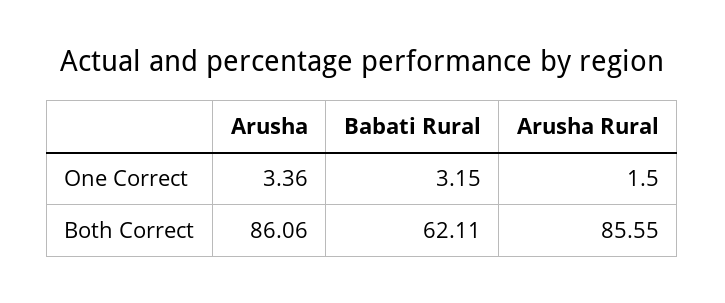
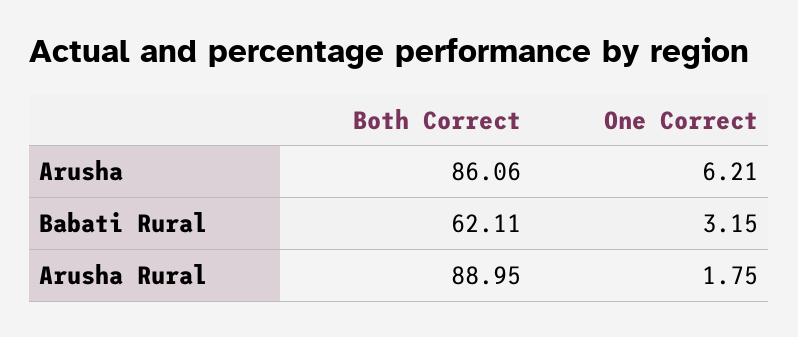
Arusha, One Correct: 3.36 -> 6.21
Arusha Rural, One Correct: 1.5 -> 1.75
Arusha Rural, Both Correct: 85.55 -> 88.95

